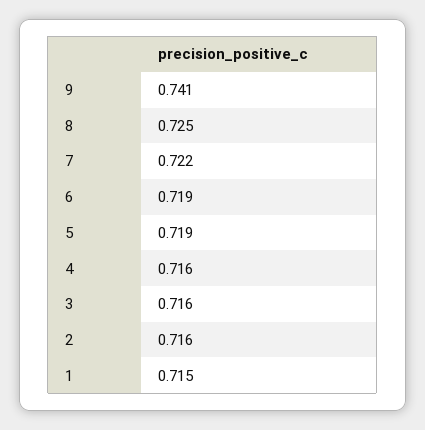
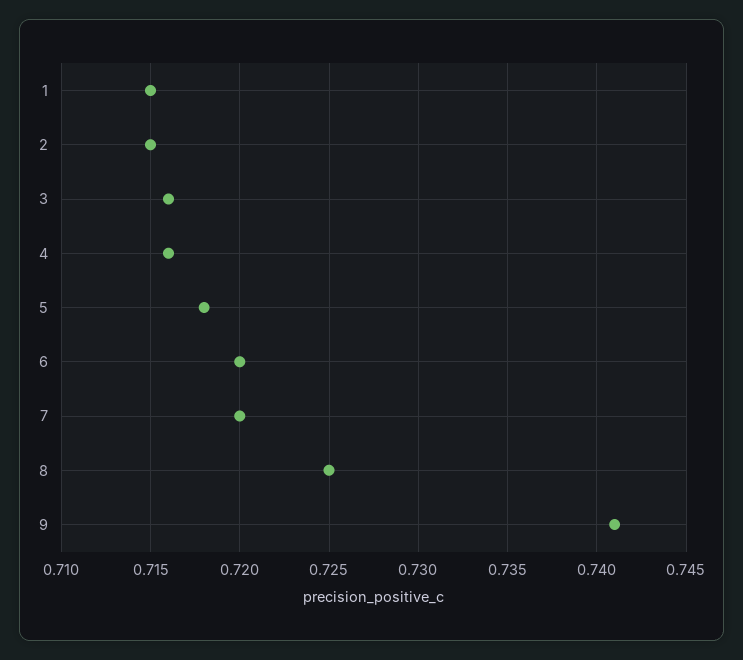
7: 0.722 -> 0.72
6: 0.719 -> 0.72
5: 0.719 -> 0.718
2: 0.716 -> 0.715

